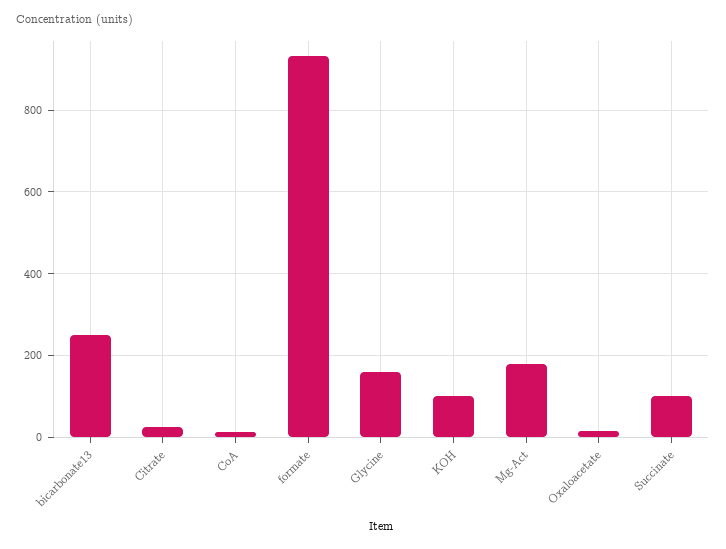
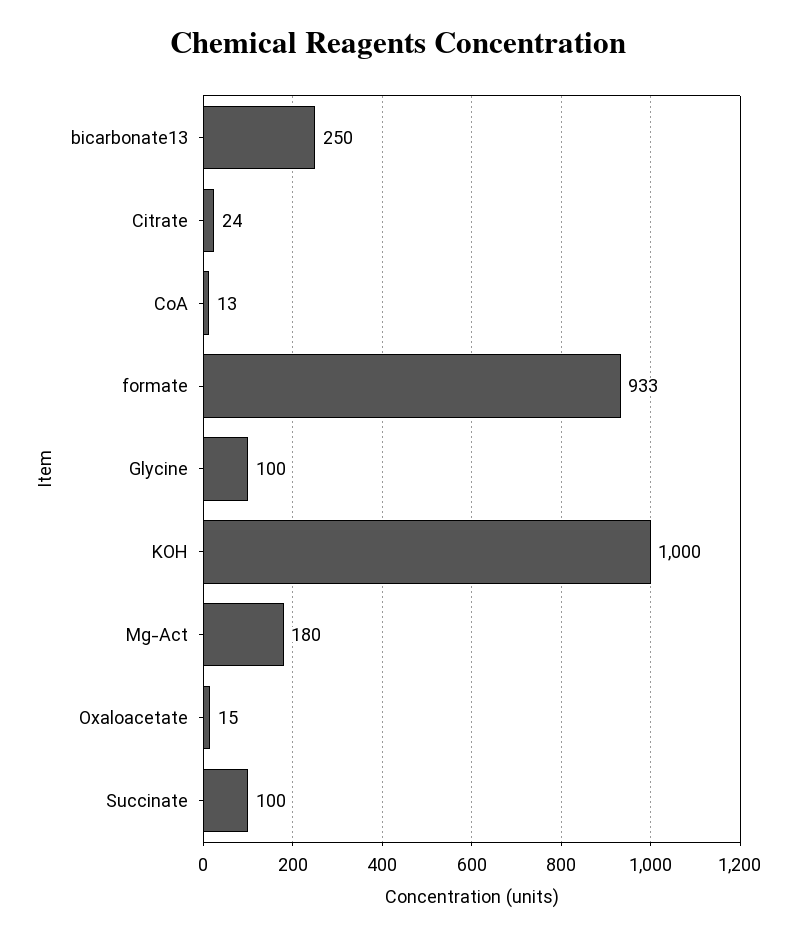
Glycine: 160 -> 100
KOH: 100 -> 1000

